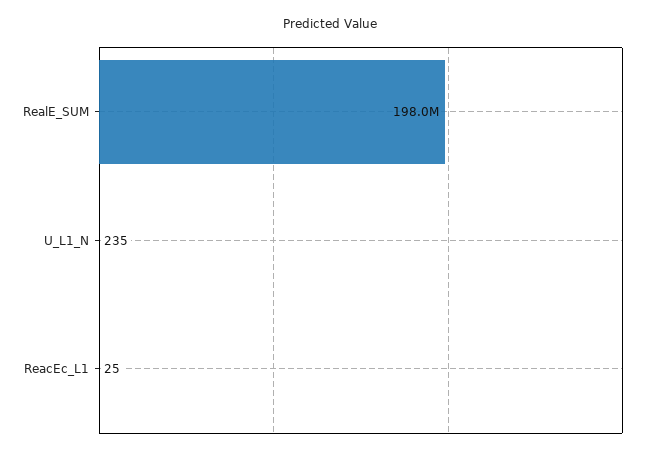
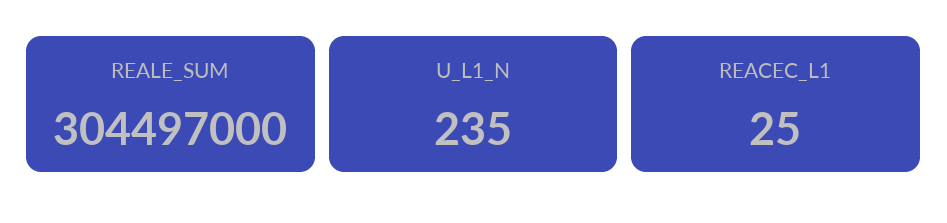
RealE_SUM: 198000000 -> 304497000

